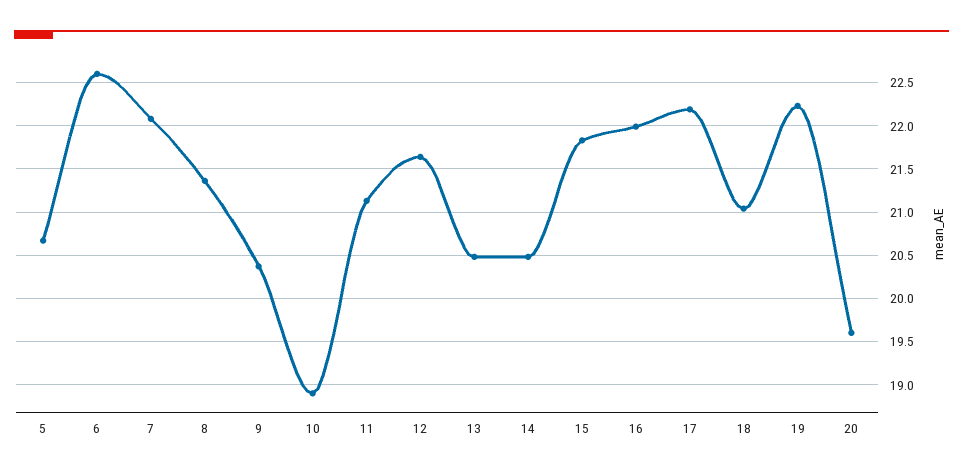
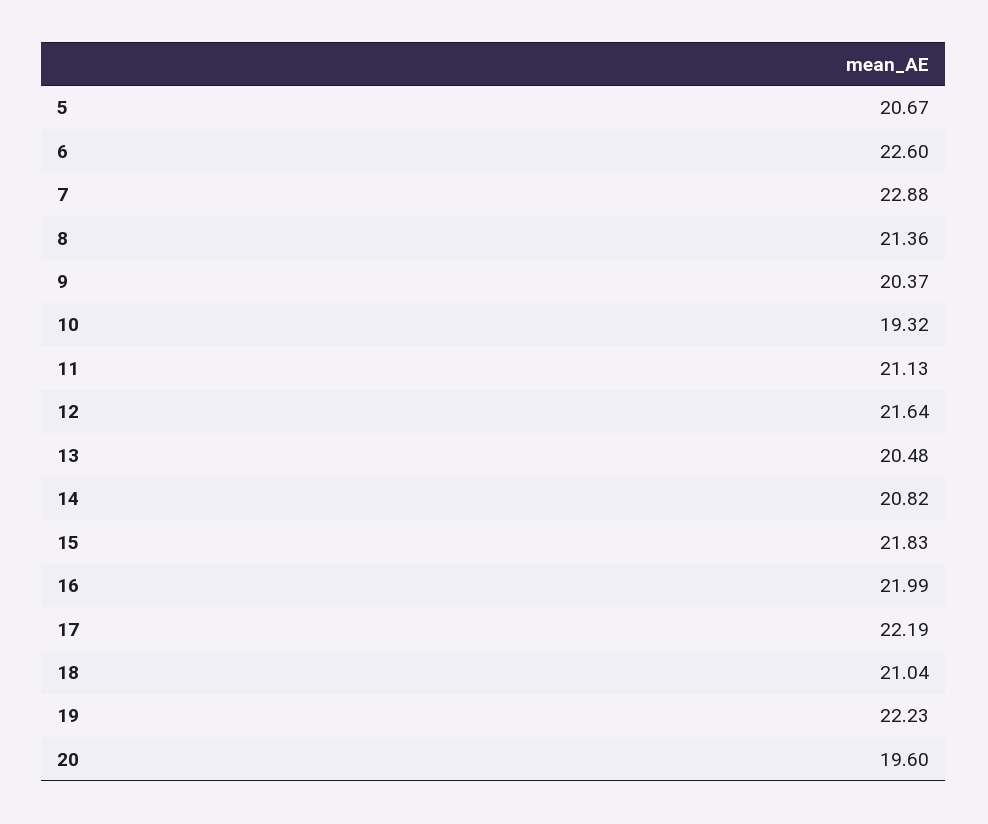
7: 22.1 -> 22.88
10: 18.9 -> 19.32
14: 20.5 -> 20.82

